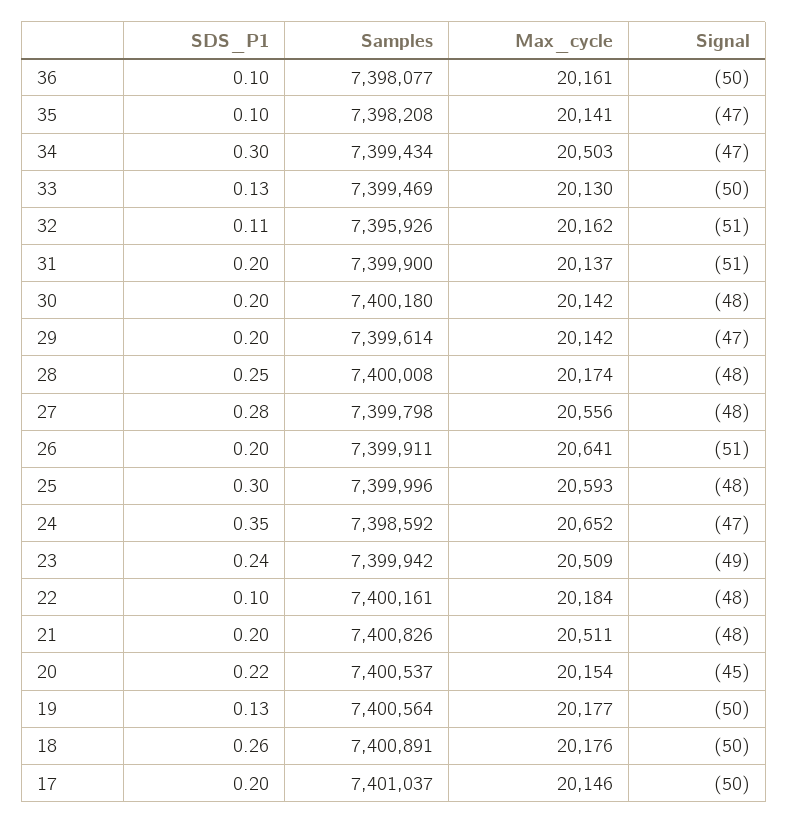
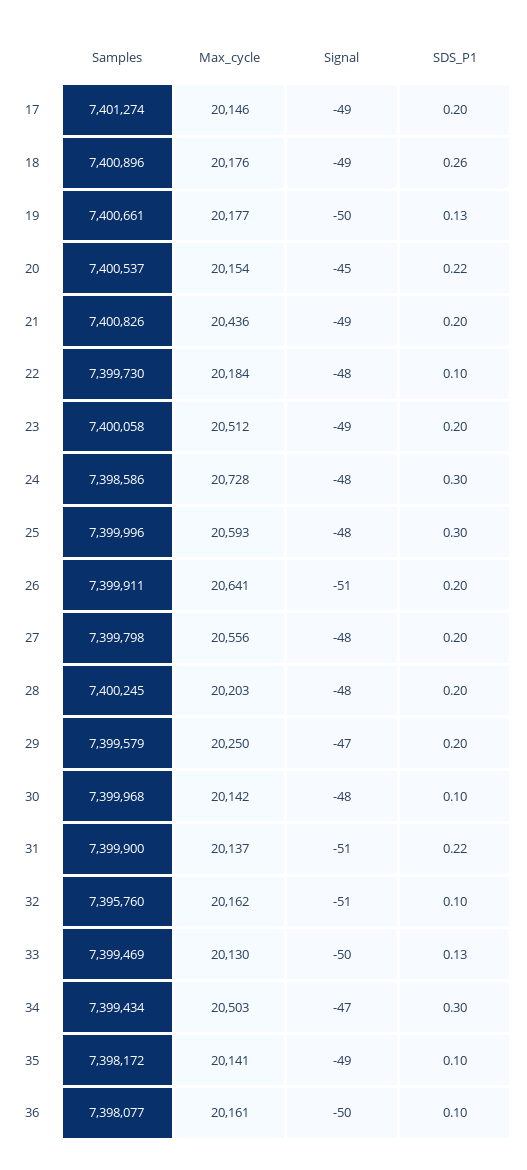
Samples, 35: 7398208 -> 7398172
Signal, 35: -47 -> -49
SDS_P1, 32: 0.11 -> 0.1
Samples, 32: 7395926 -> 7395760
SDS_P1, 31: 0.2 -> 0.22
SDS_P1, 30: 0.2 -> 0.1
Samples, 30: 7400180 -> 7399968
Samples, 29: 7399614 -> 7399579
Max_cycle, 29: 20142 -> 20250
SDS_P1, 28: 0.25 -> 0.2
Samples, 28: 7400008 -> 7400245
Max_cycle, 28: 20174 -> 20203
SDS_P1, 27: 0.28 -> 0.2
SDS_P1, 24: 0.35 -> 0.3
Samples, 24: 7398592 -> 7398586
Max_cycle, 24: 20652 -> 20728
Signal, 24: -47 -> -48
SDS_P1, 23: 0.24 -> 0.2
Samples, 23: 7399942 -> 7400058
Max_cycle, 23: 20509 -> 20512
Samples, 22: 7400161 -> 7399730
Max_cycle, 21: 20511 -> 20436
Signal, 21: -48 -> -49
Samples, 19: 7400564 -> 7400661
Samples, 18: 7400891 -> 7400896
Signal, 18: -50 -> -49
Samples, 17: 7401037 -> 7401274
Signal, 17: -50 -> -49

